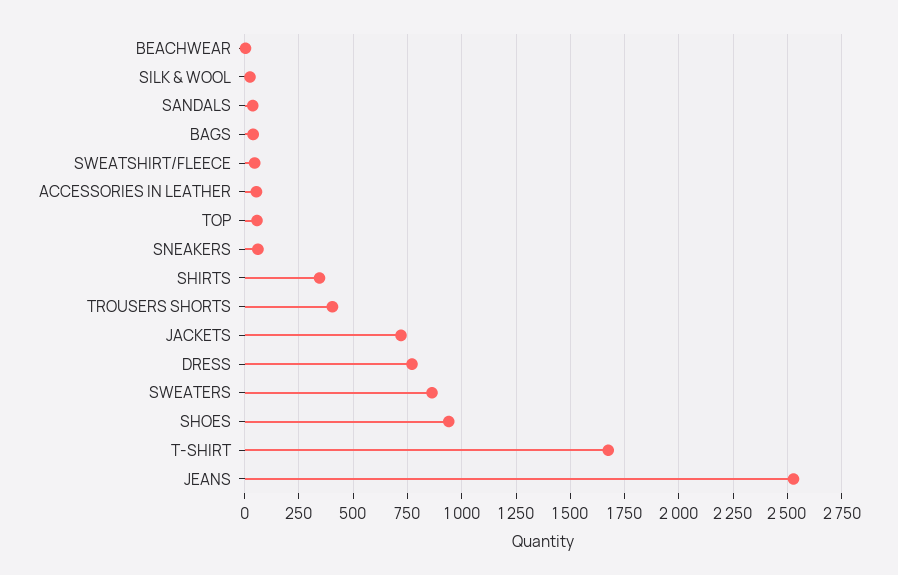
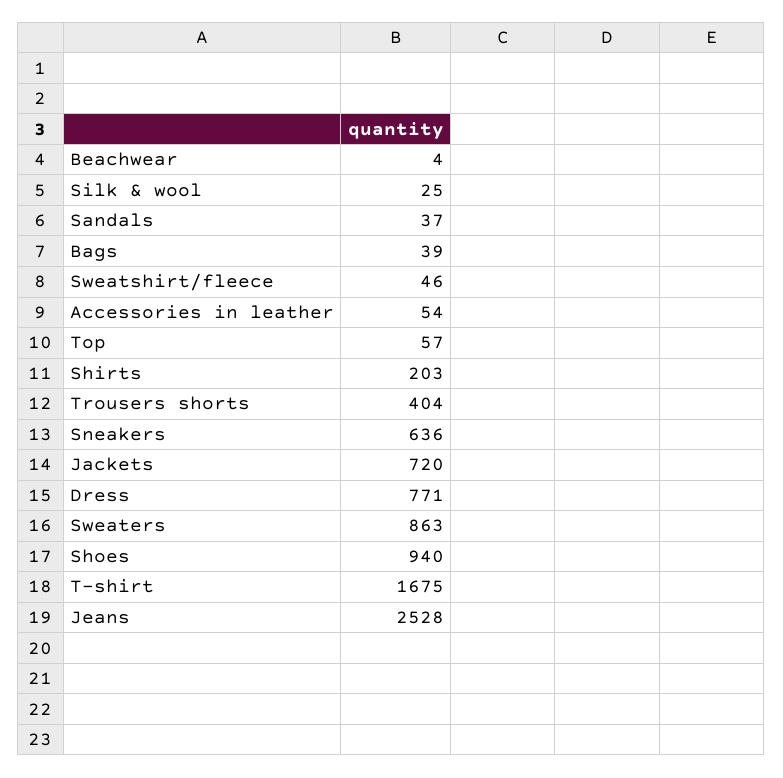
SNEAKERS: 50 -> 636
SHIRTS: 350 -> 203

